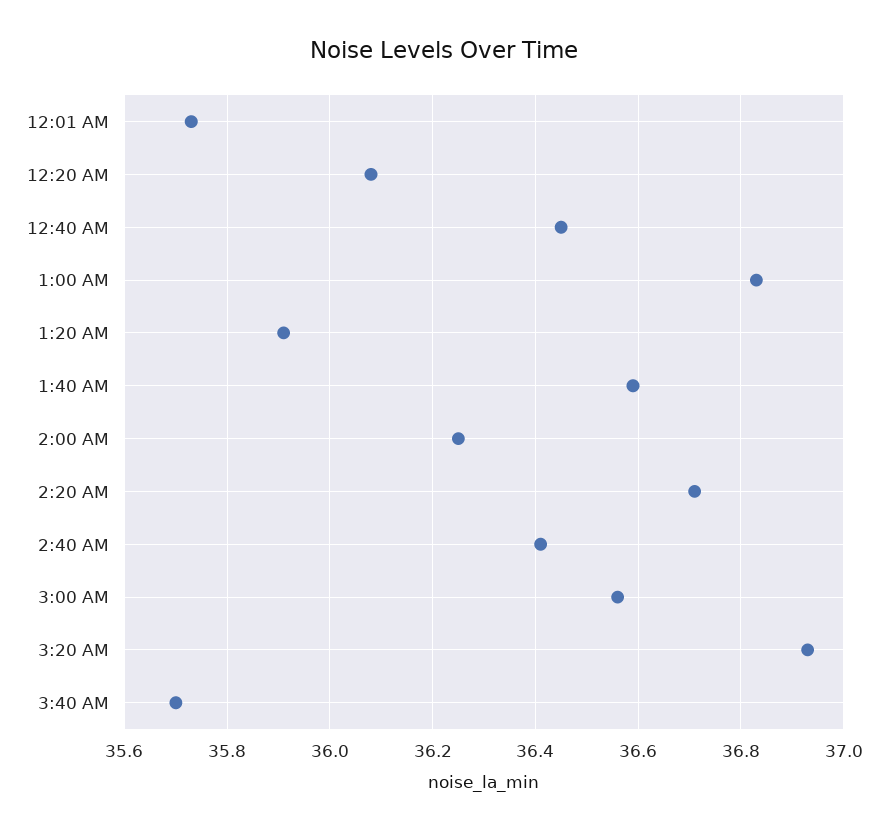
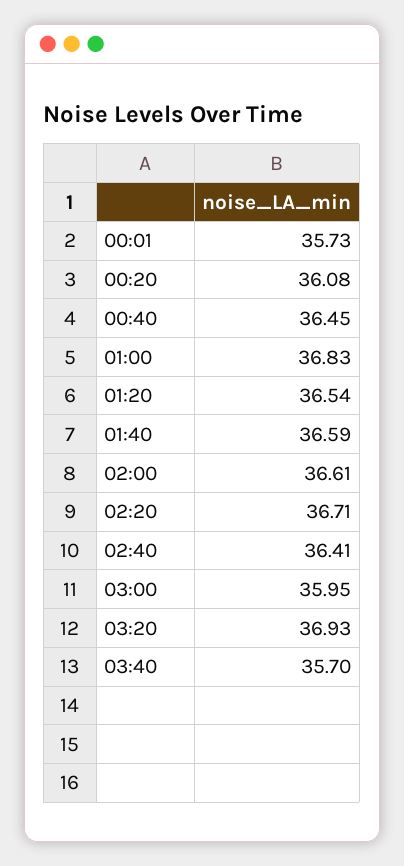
1:20 AM: 35.9 -> 36.54
2:00 AM: 36.25 -> 36.61
3:00 AM: 36.55 -> 35.95

